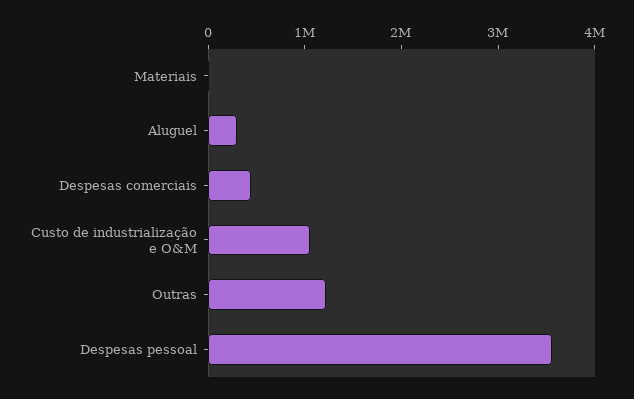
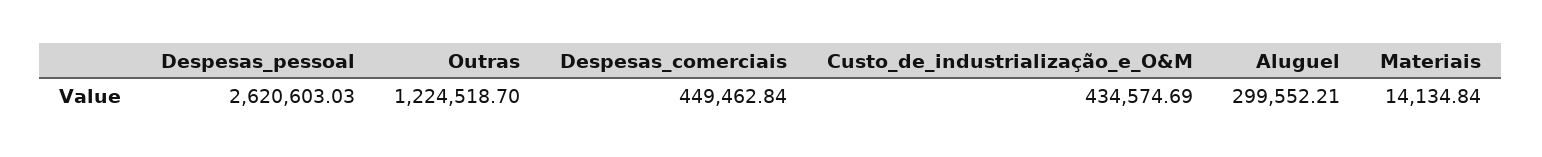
Custo de industrialização e O&M: 1000000 -> 434574.69
Despesas pessoal: 3600000 -> 2620603.03

